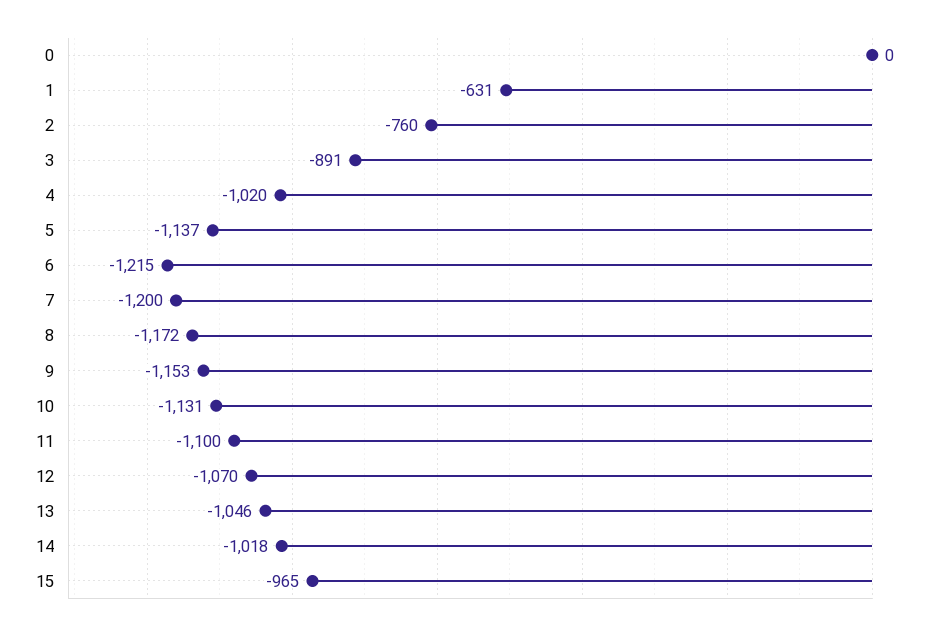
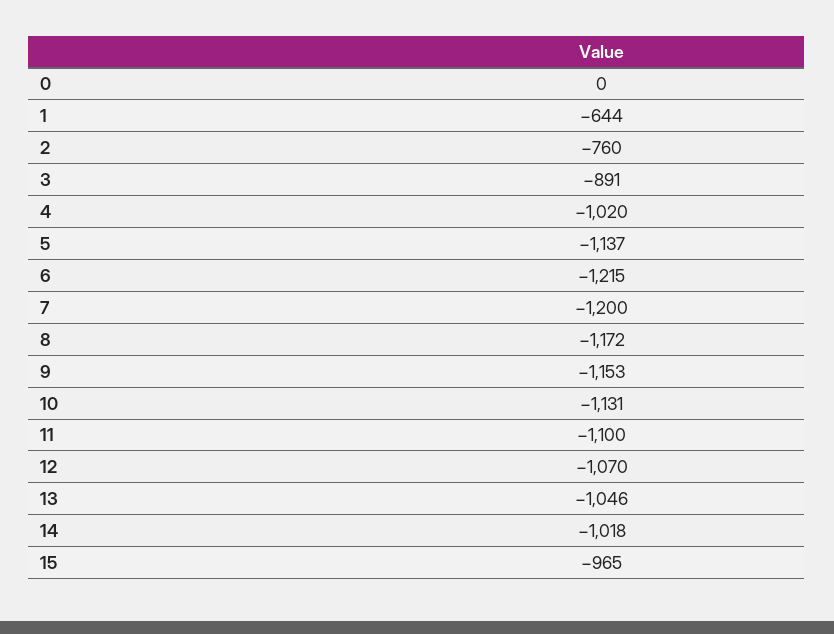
1: -631 -> -644

